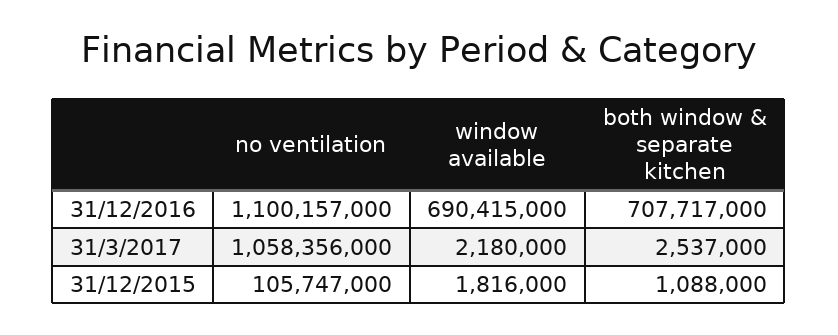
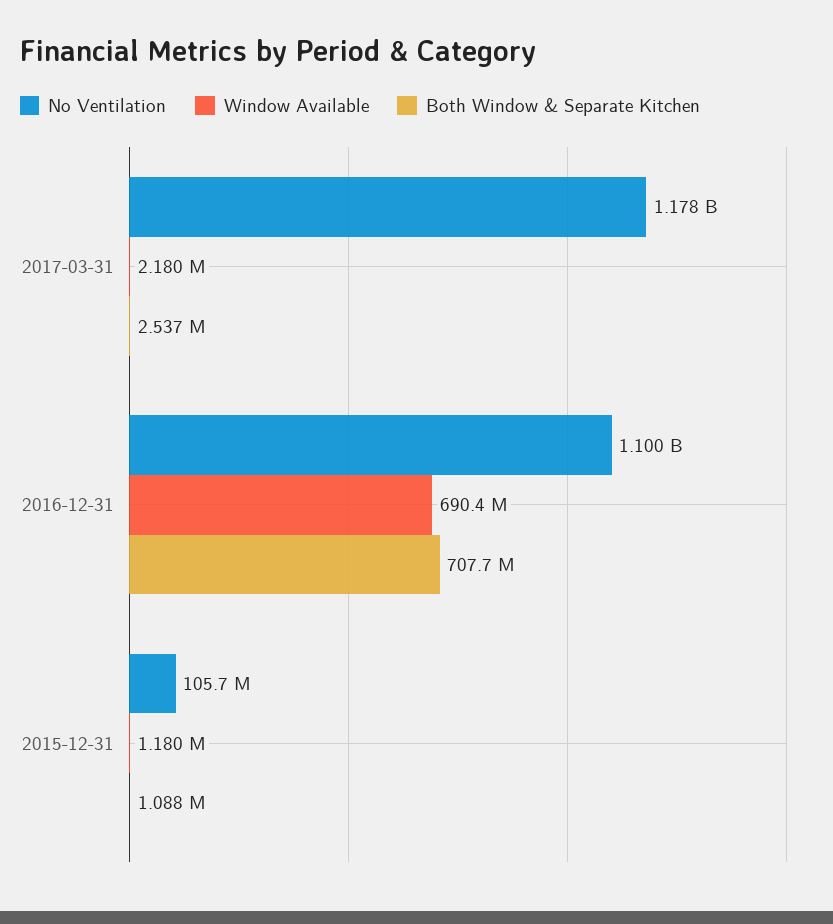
no ventilation, 31/3/2017: 1058356000 -> 1178000000
window available, 31/12/2015: 1816000 -> 1180000

